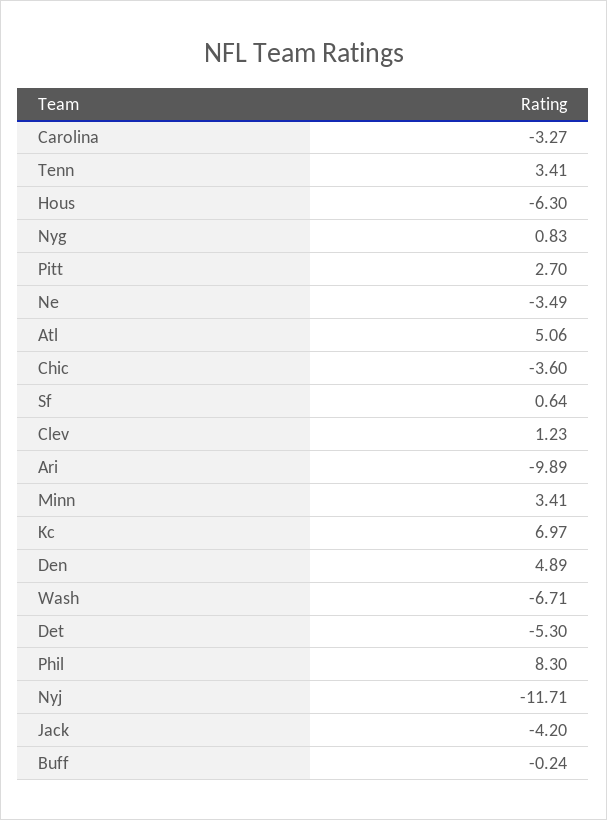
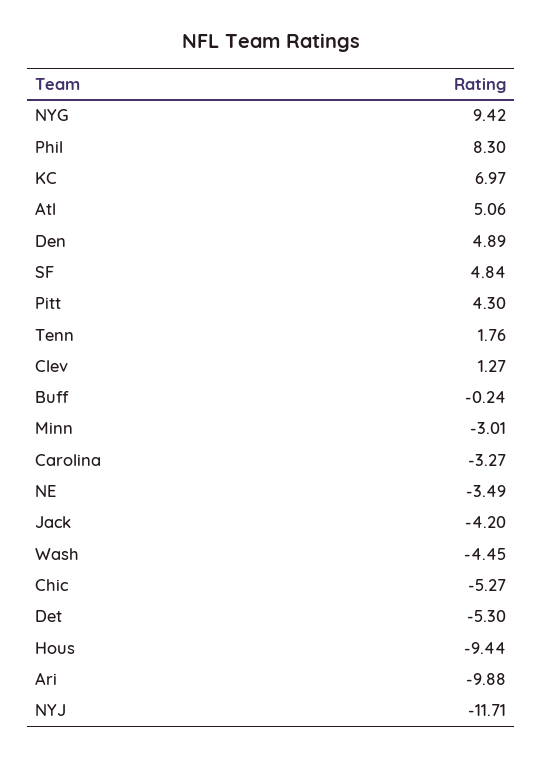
Tenn: 3.41 -> 1.76
Hous: -6.3 -> -9.44
Nyg: 0.83 -> 9.42
Pitt: 2.7 -> 4.3
Chic: -3.6 -> -5.27
Sf: 0.64 -> 4.84
Clev: 1.23 -> 1.27
Ari: -9.89 -> -9.88
Minn: 3.41 -> -3.01
Wash: -6.71 -> -4.45

